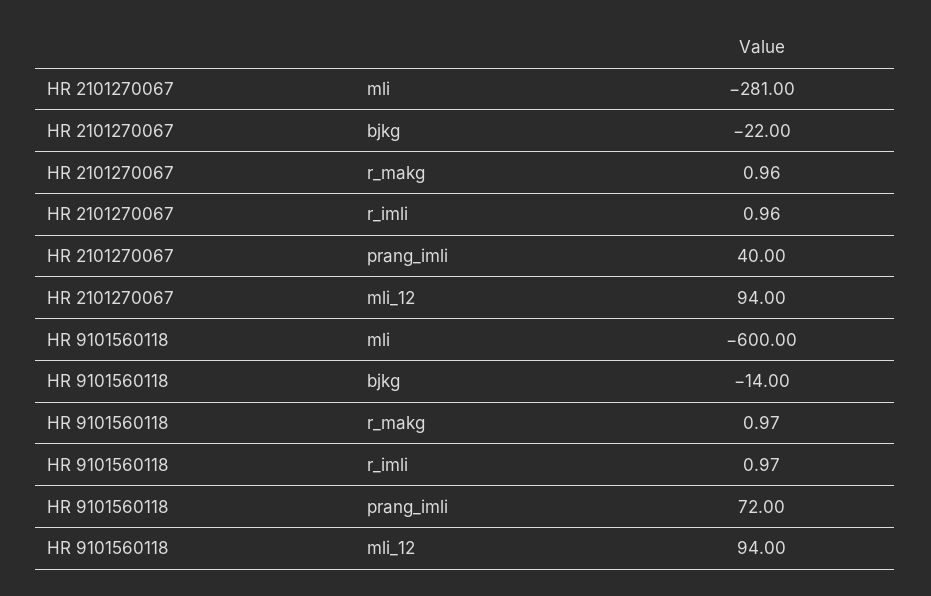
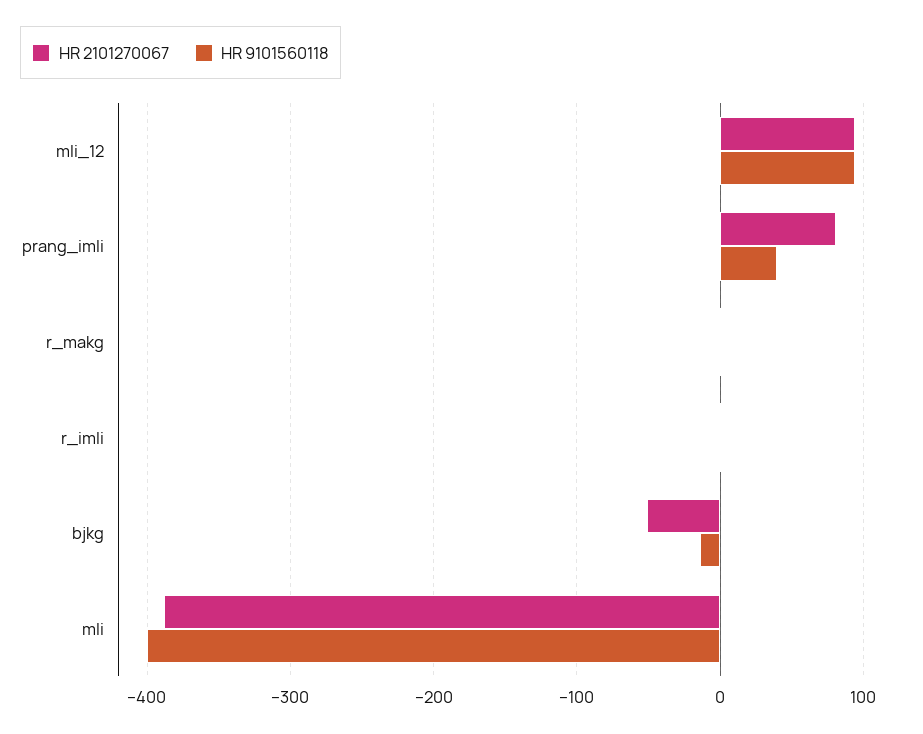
HR 2101270067, mli: -281 -> -390
HR 2101270067, bjkg: -22 -> -50
HR 2101270067, prang_imli: 40 -> 80
HR 9101560118, mli: -600 -> -400
HR 9101560118, prang_imli: 72 -> 40

